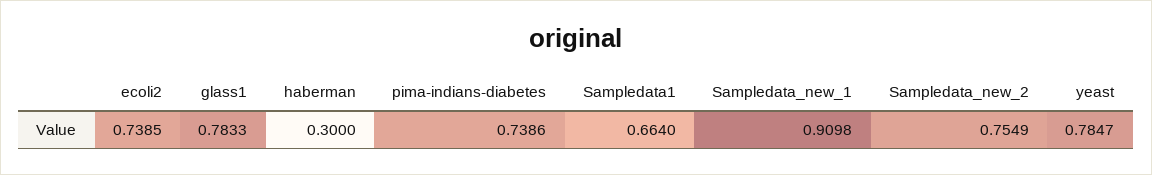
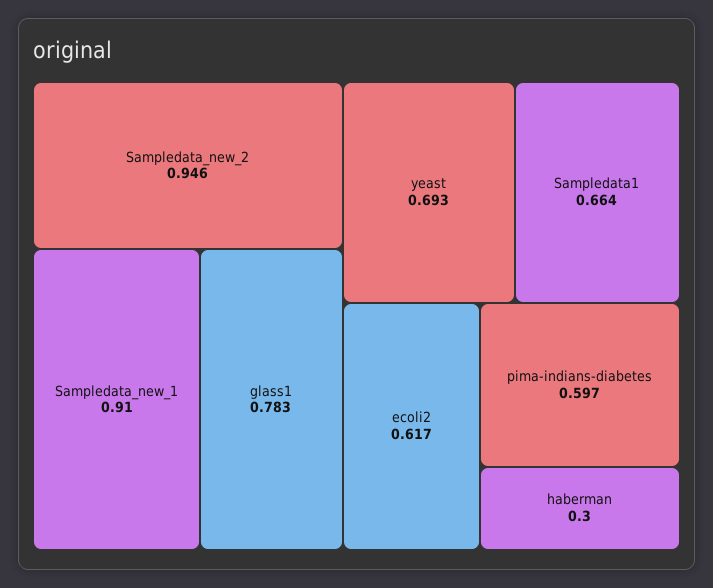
ecoli2: 0.7385 -> 0.617
pima-indians-diabetes: 0.7386 -> 0.597
Sampledata_new_2: 0.7549 -> 0.946
yeast: 0.7847 -> 0.693

